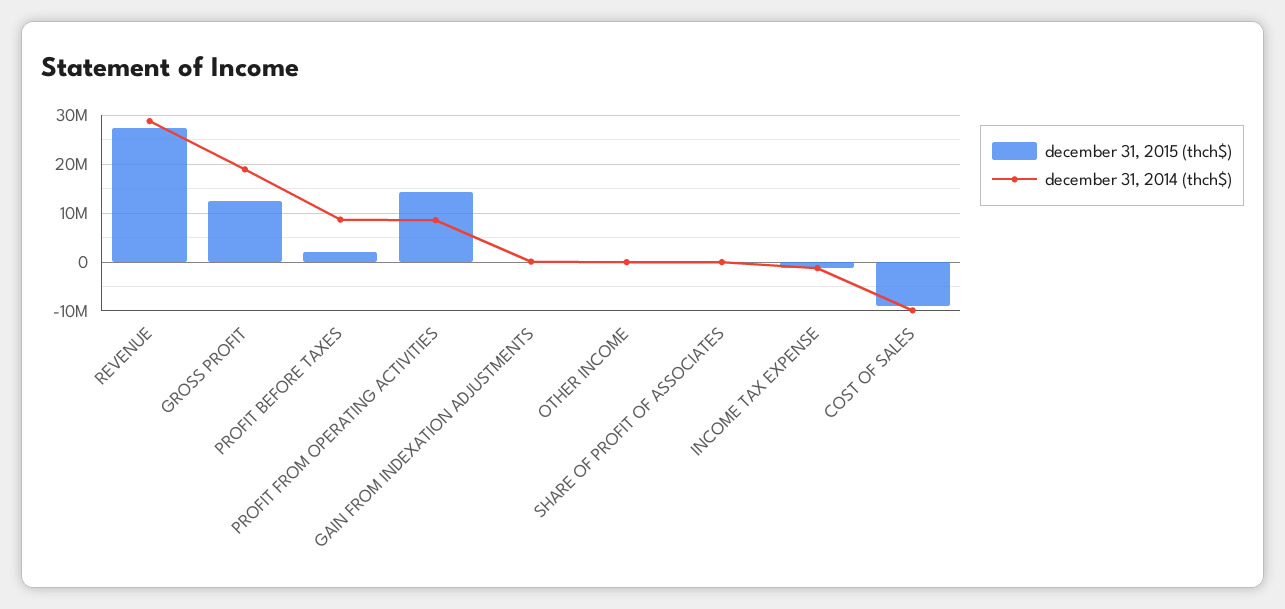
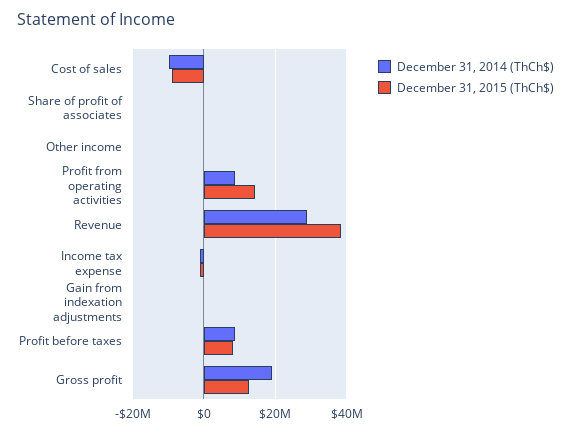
december 31, 2015 (thch$), REVENUE: 28000000 -> 38000000
december 31, 2015 (thch$), PROFIT BEFORE TAXES: 2000000 -> 8000000

